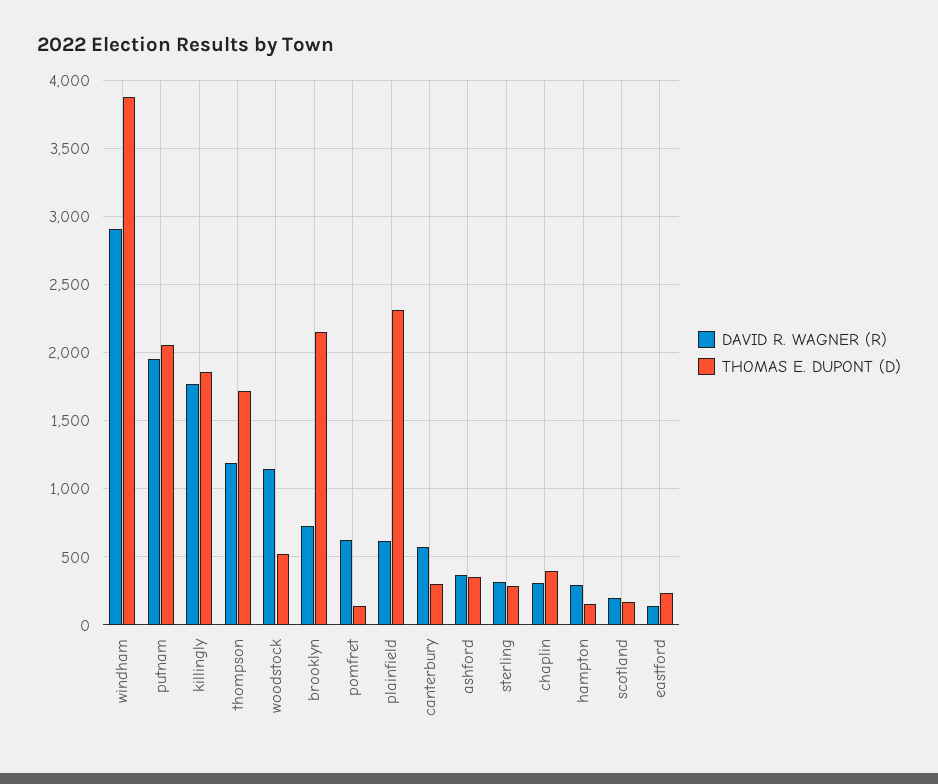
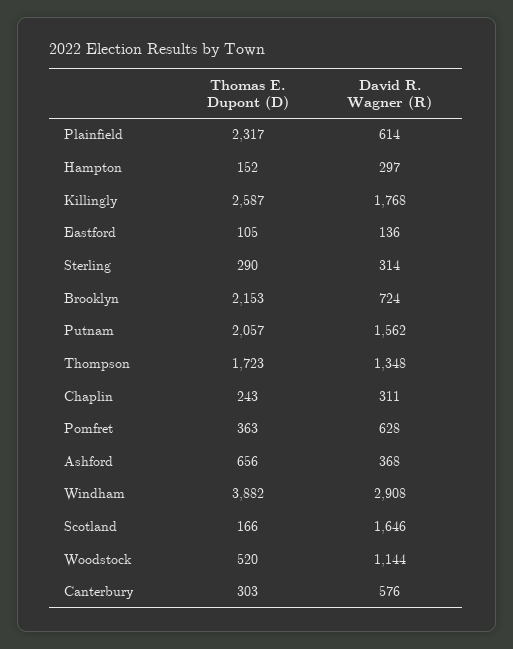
DAVID R. WAGNER (R), putnam: 1950 -> 1562
THOMAS E. DUPONT (D), killingly: 1850 -> 2587
DAVID R. WAGNER (R), thompson: 1200 -> 1348
THOMAS E. DUPONT (D), pomfret: 150 -> 363
THOMAS E. DUPONT (D), ashford: 350 -> 656
THOMAS E. DUPONT (D), chaplin: 400 -> 243
DAVID R. WAGNER (R), scotland: 200 -> 1646
THOMAS E. DUPONT (D), eastford: 250 -> 105

